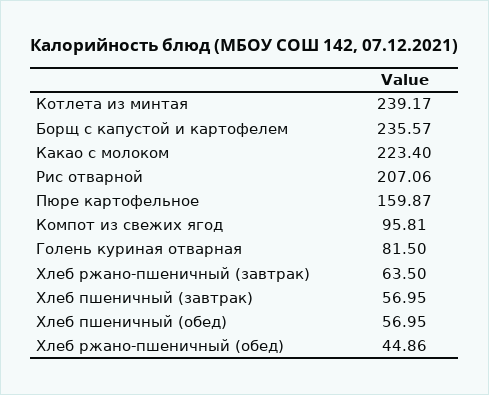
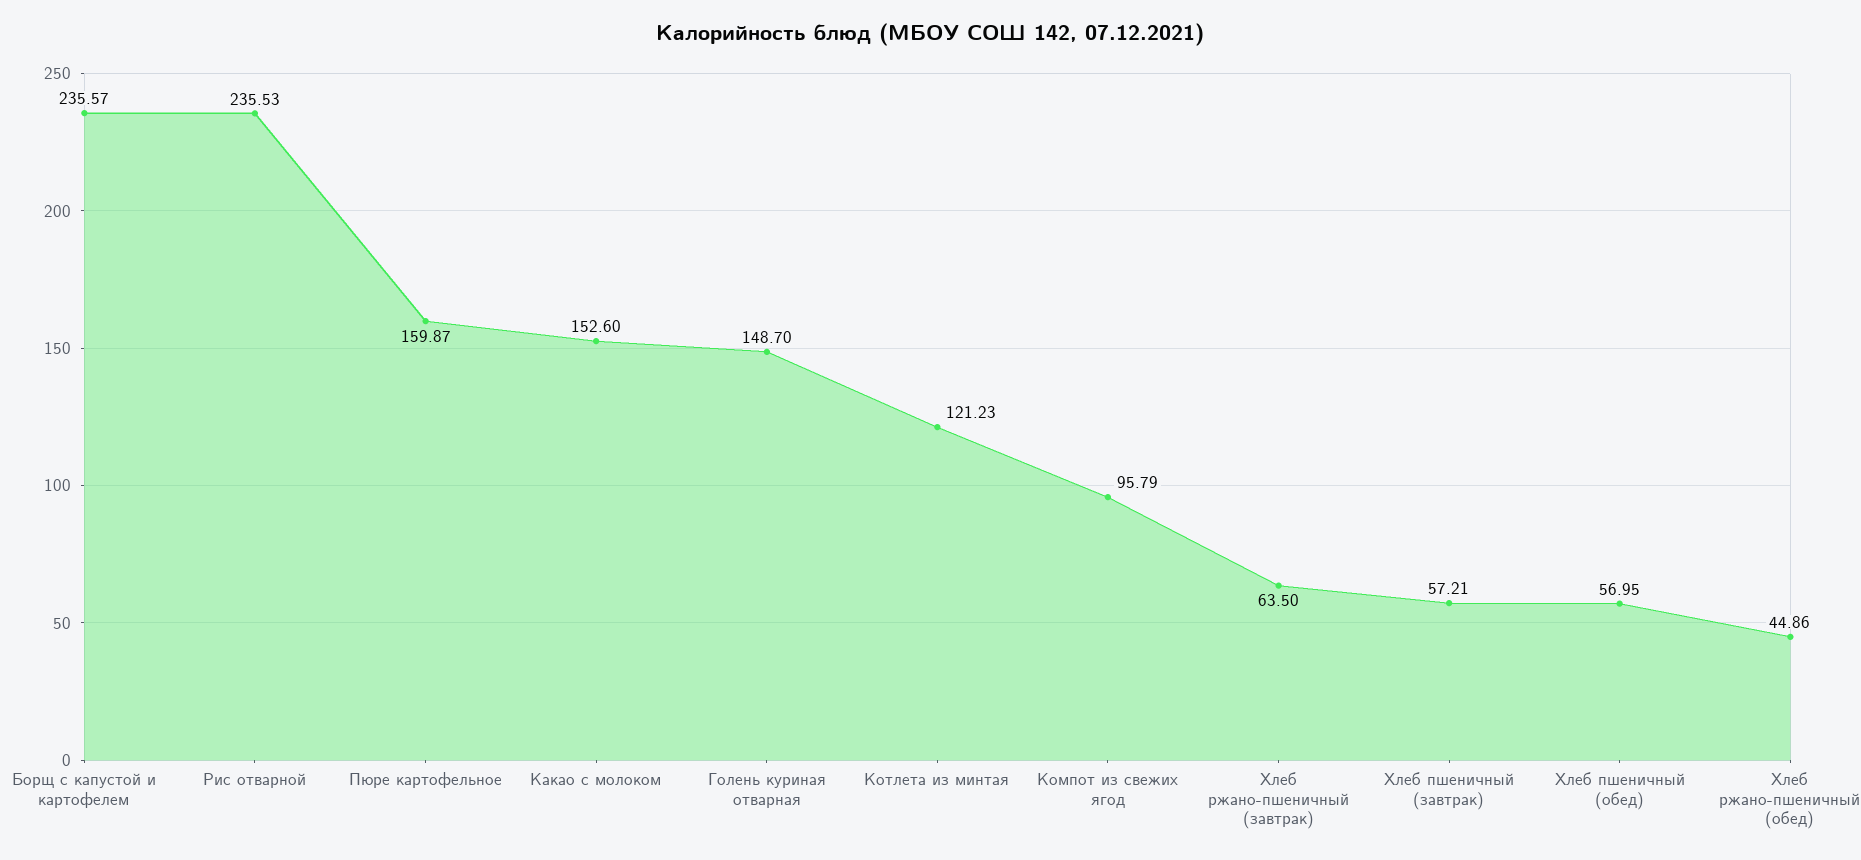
Котлета из минтая: 239.17 -> 121.23
Какао с молоком: 223.4 -> 152.6
Рис отварной: 207.06 -> 235.53
Компот из свежих ягод: 95.81 -> 95.79
Голень куриная отварная: 81.5 -> 148.7
Хлеб пшеничный (завтрак): 56.95 -> 57.21

